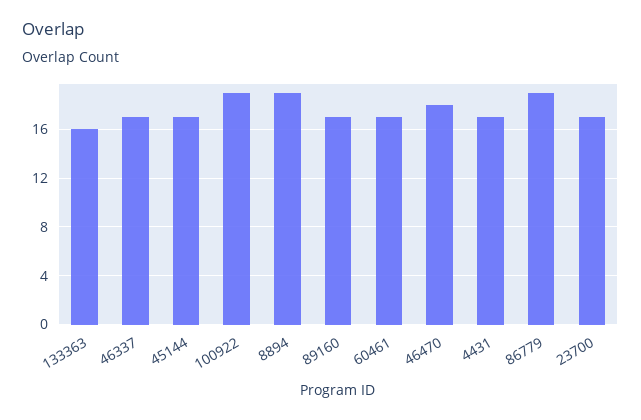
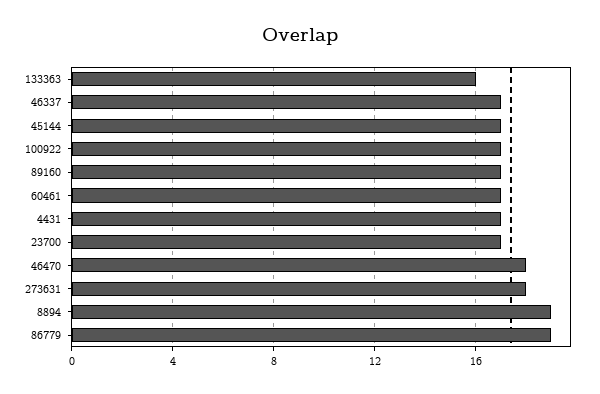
100922: 19 -> 17
273631: none -> 18

